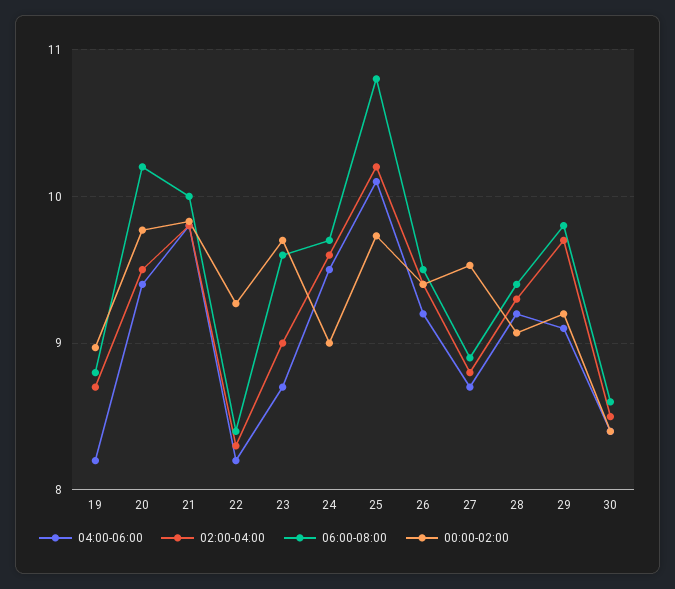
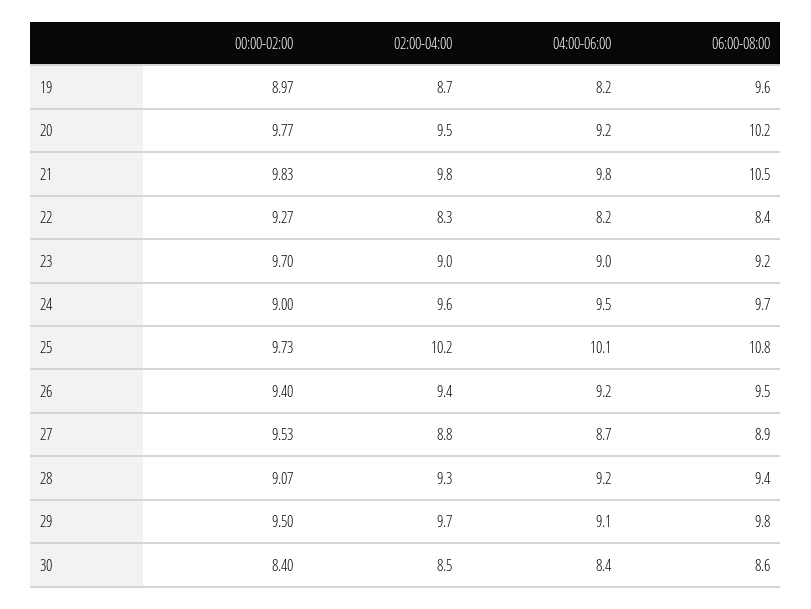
06:00-08:00, 19: 8.8 -> 9.6
04:00-06:00, 20: 9.4 -> 9.2
06:00-08:00, 21: 10 -> 10.5
04:00-06:00, 23: 8.7 -> 9
06:00-08:00, 23: 9.6 -> 9.2
00:00-02:00, 29: 9.2 -> 9.5

